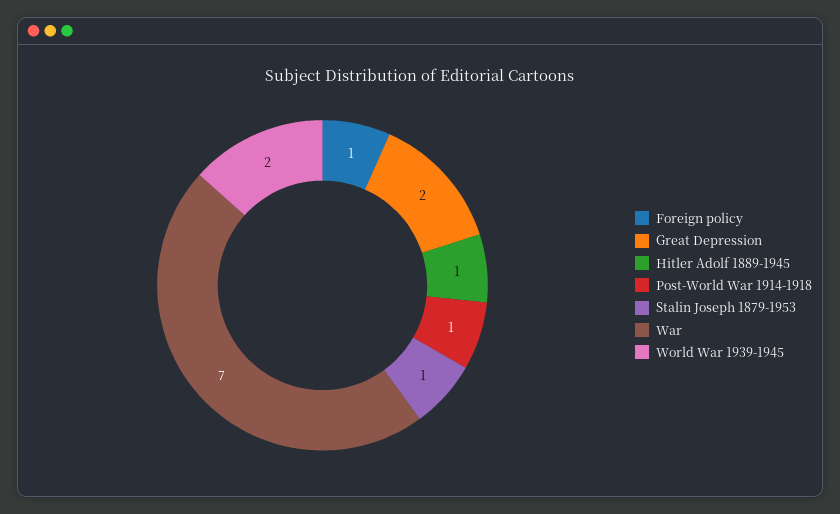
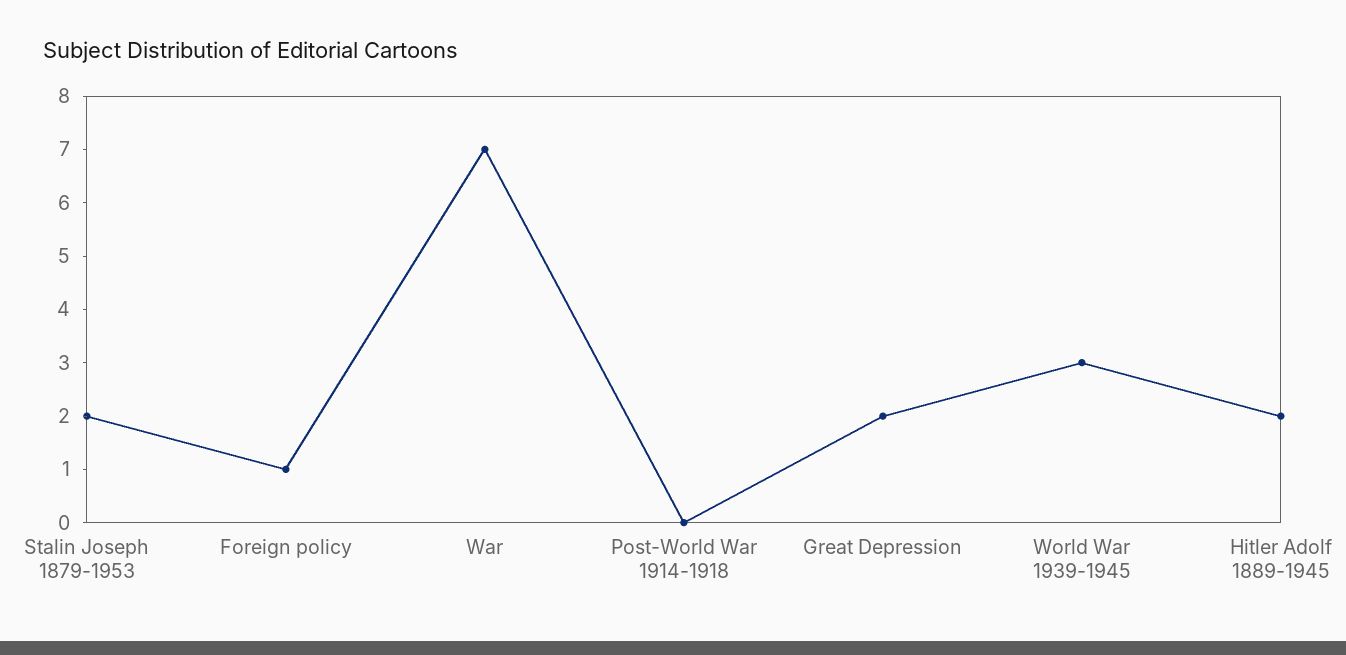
Hitler Adolf 1889-1945: 1 -> 2
Post-World War 1914-1918: 1 -> 0
Stalin Joseph 1879-1953: 1 -> 2
World War 1939-1945: 2 -> 3

